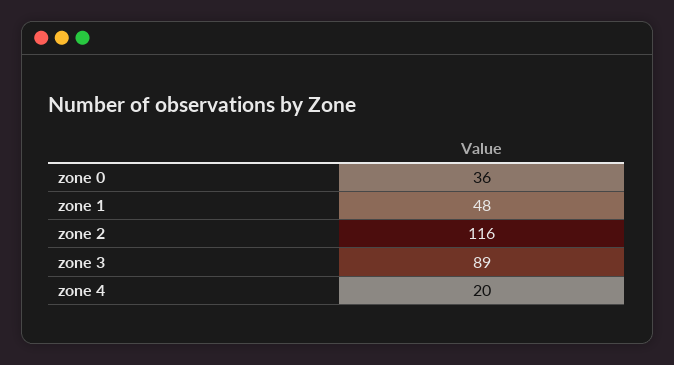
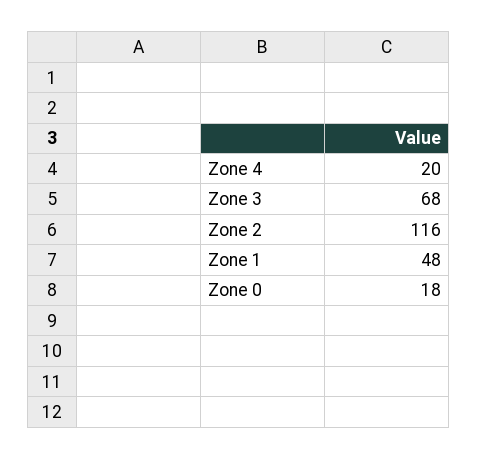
zone 0: 36 -> 18
zone 3: 89 -> 68

